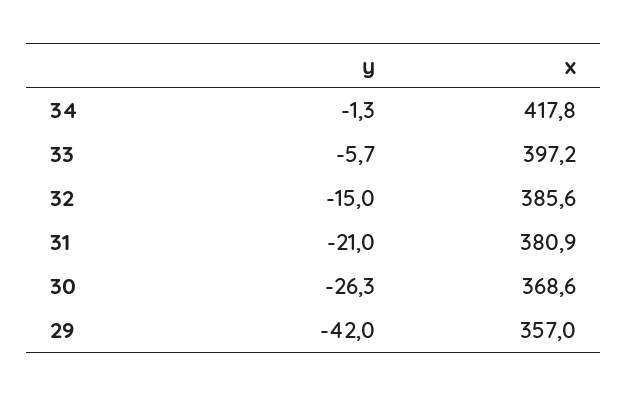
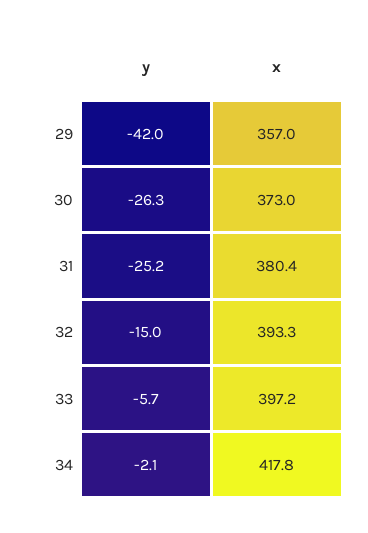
y, 34: -1.3 -> -2.1
x, 32: 385.6 -> 393.3
y, 31: -21 -> -25.2
x, 31: 380.9 -> 380.4
x, 30: 368.6 -> 373

